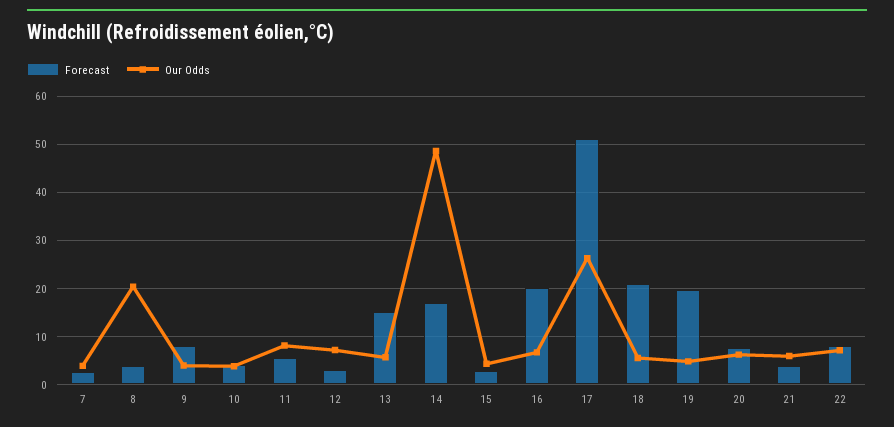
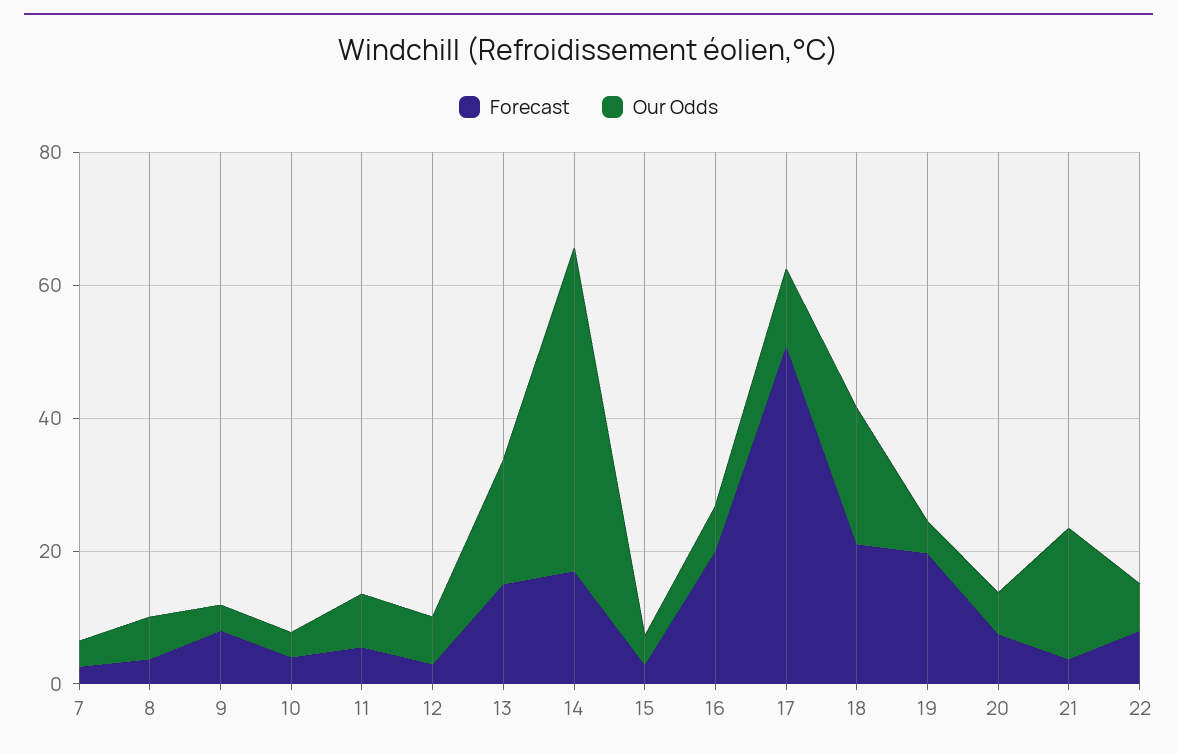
Our Odds, 8: 20 -> 5
Our Odds, 13: 6 -> 20
Our Odds, 17: 26 -> 10
Our Odds, 18: 6 -> 20
Our Odds, 21: 6 -> 20

